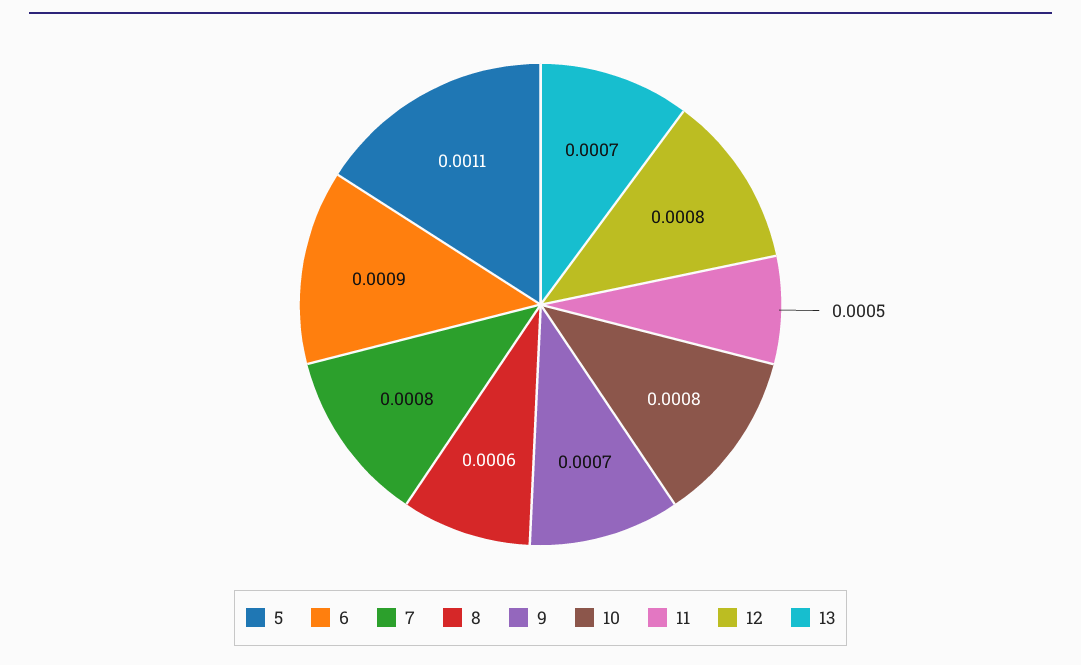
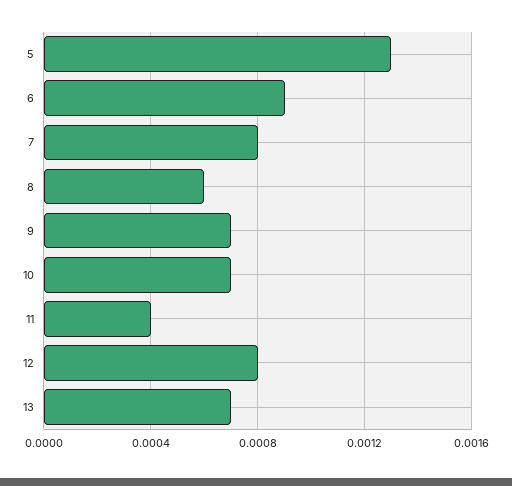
5: 0.0011 -> 0.0013
10: 0.0008 -> 0.0007
11: 0.0005 -> 0.0004

